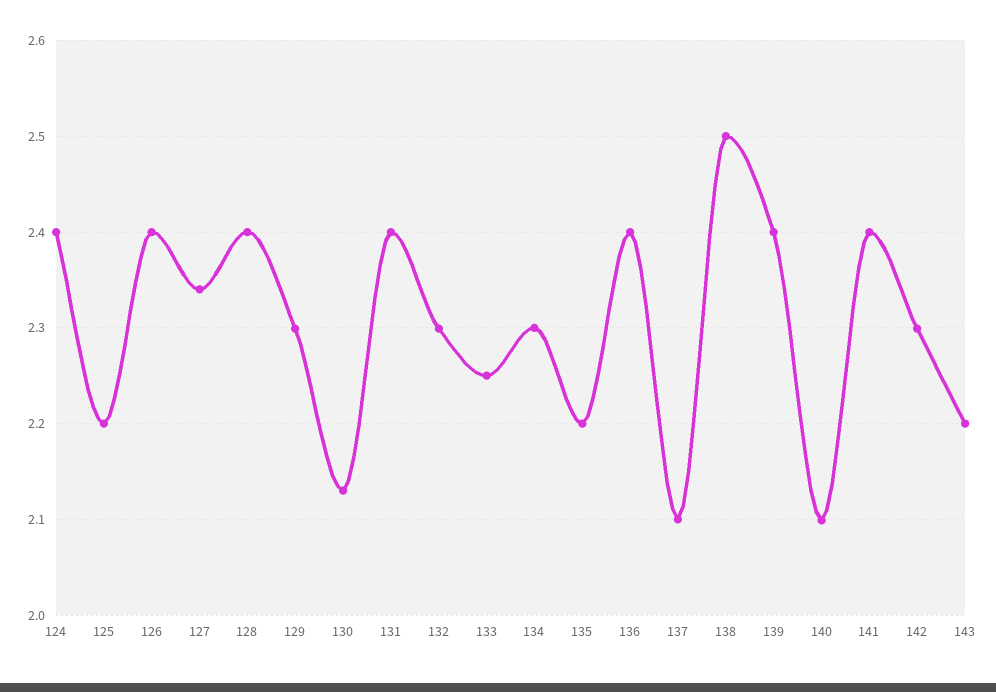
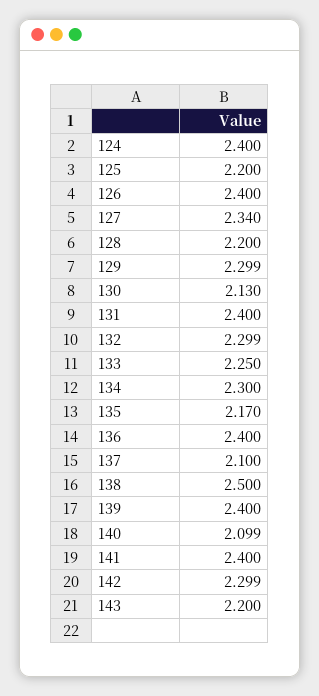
128: 2.4 -> 2.2
135: 2.2 -> 2.17

